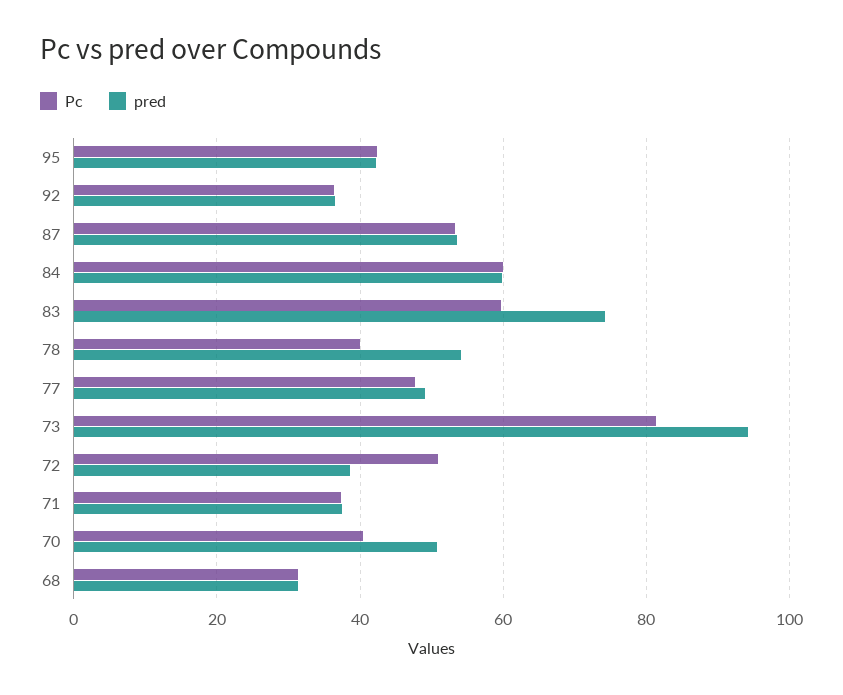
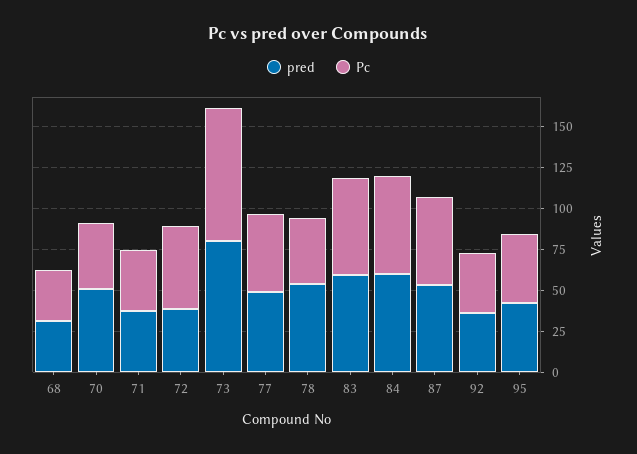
pred, 83: 74 -> 60
pred, 73: 94 -> 80

